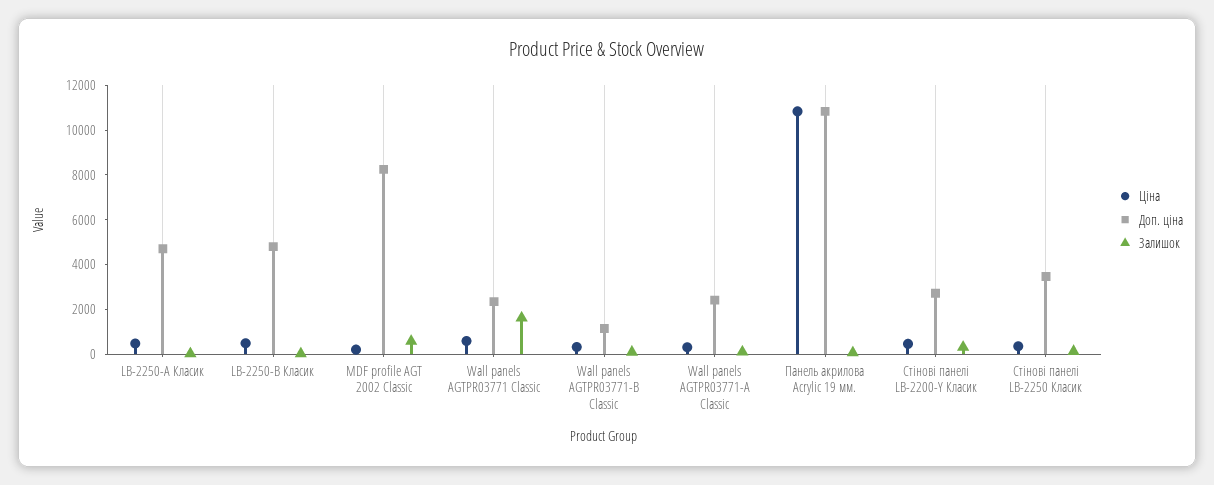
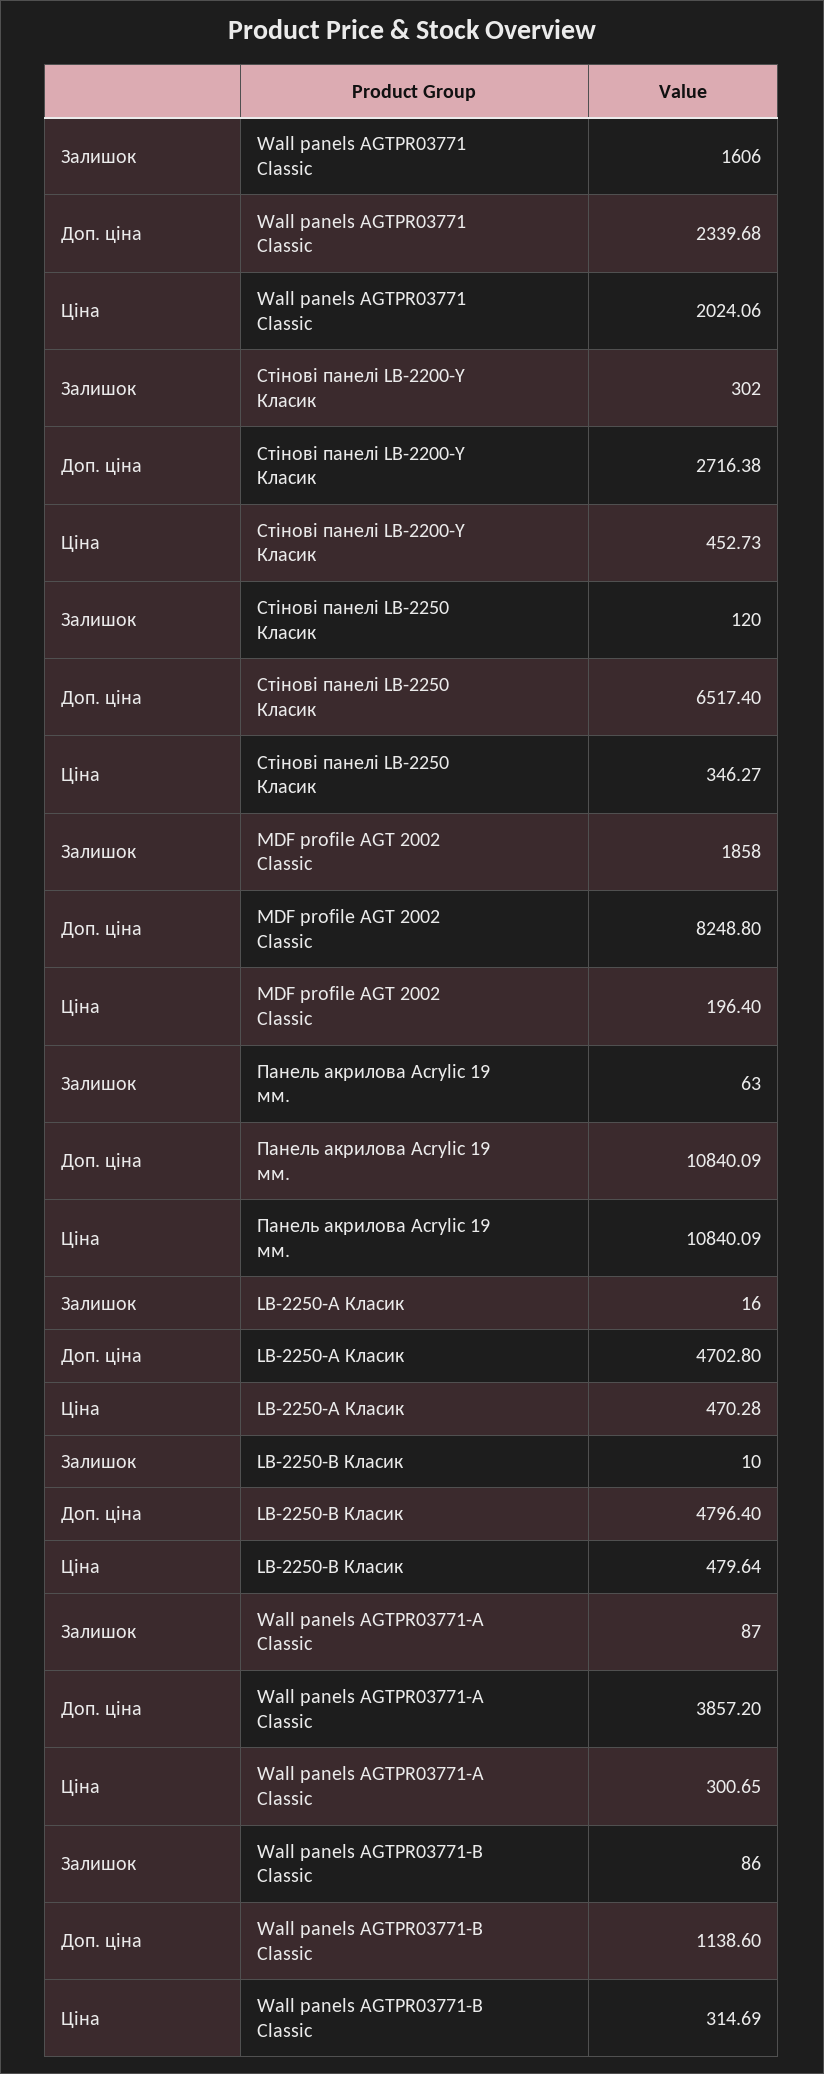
Залишок, MDF profile AGT 2002 Classic: 500 -> 1858
Ціна, Wall panels AGTPR03771 Classic: 500 -> 2024.06
Доп. ціна, Wall panels AGTPR03771-А Classic: 2500 -> 3857.2
Доп. ціна, Стінові панелі LB-2250 Класик: 3500 -> 6517.4

